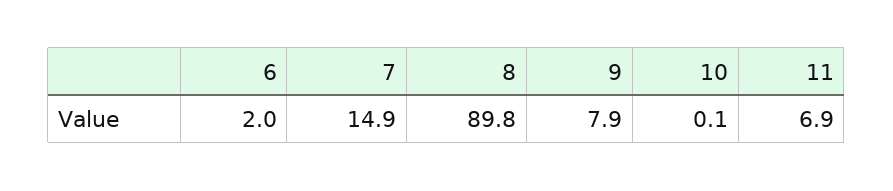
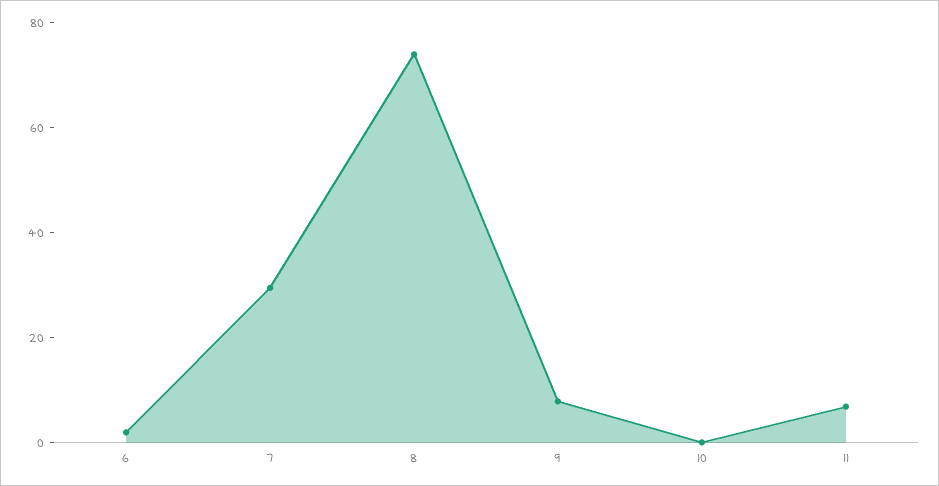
7: 14.9 -> 30
8: 89.8 -> 75

